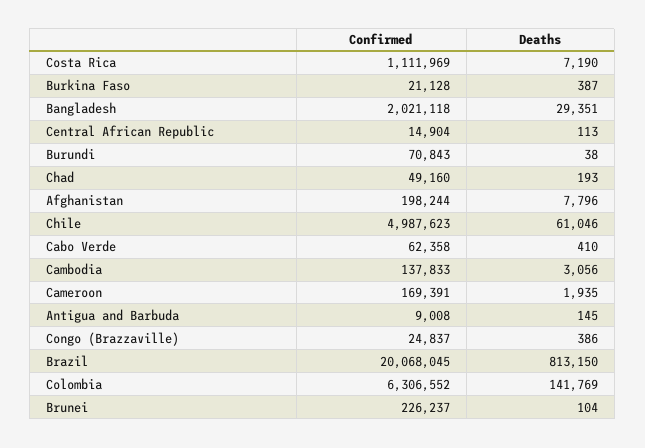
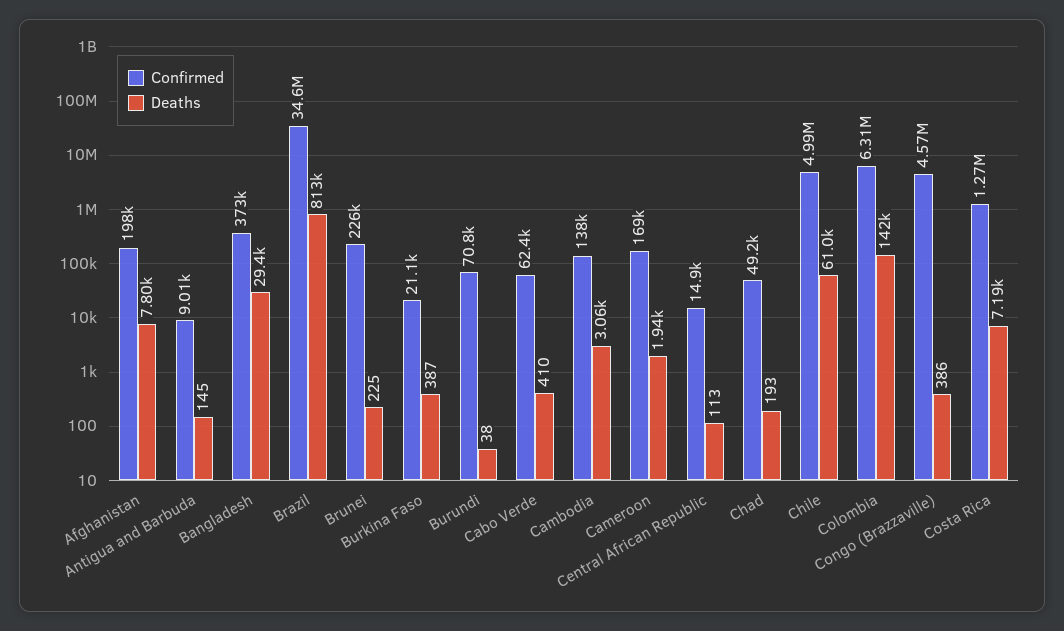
Confirmed, Costa Rica: 1111969 -> 1270000
Confirmed, Bangladesh: 2021118 -> 373000
Confirmed, Congo (Brazzaville): 24837 -> 4570000
Confirmed, Brazil: 20068045 -> 34600000
Deaths, Brunei: 104 -> 225

